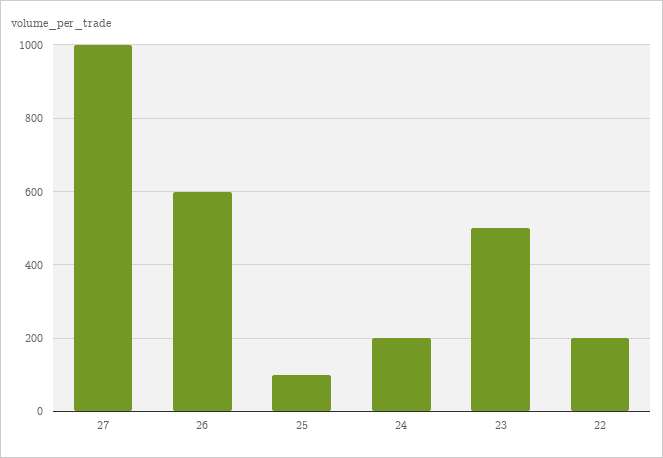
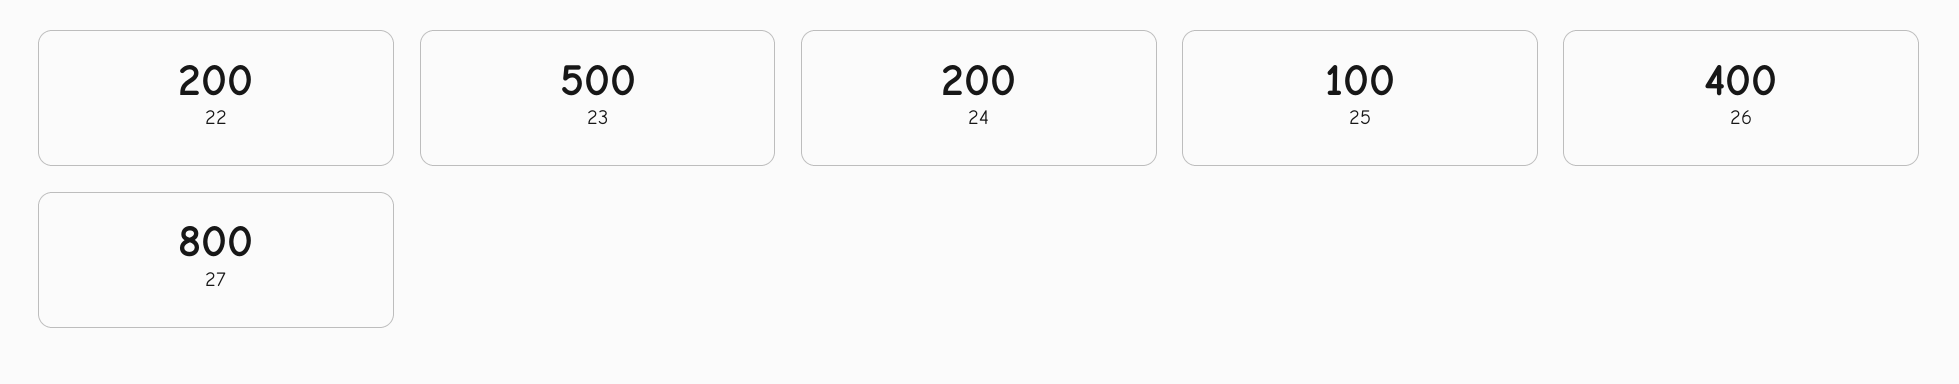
27: 1000 -> 800
26: 600 -> 400

